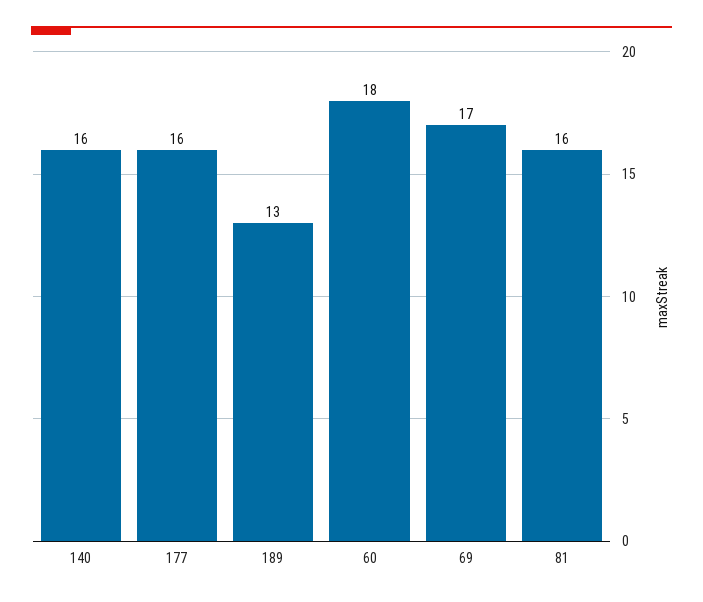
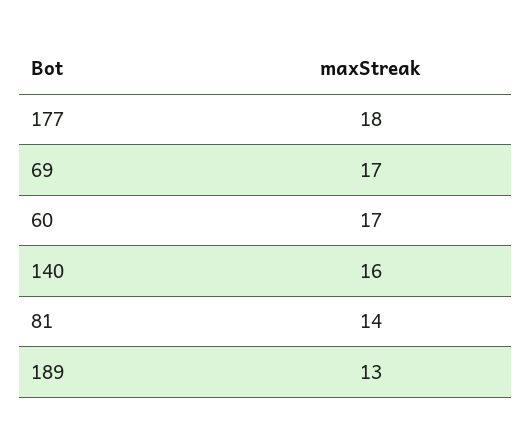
177: 16 -> 18
60: 18 -> 17
81: 16 -> 14

